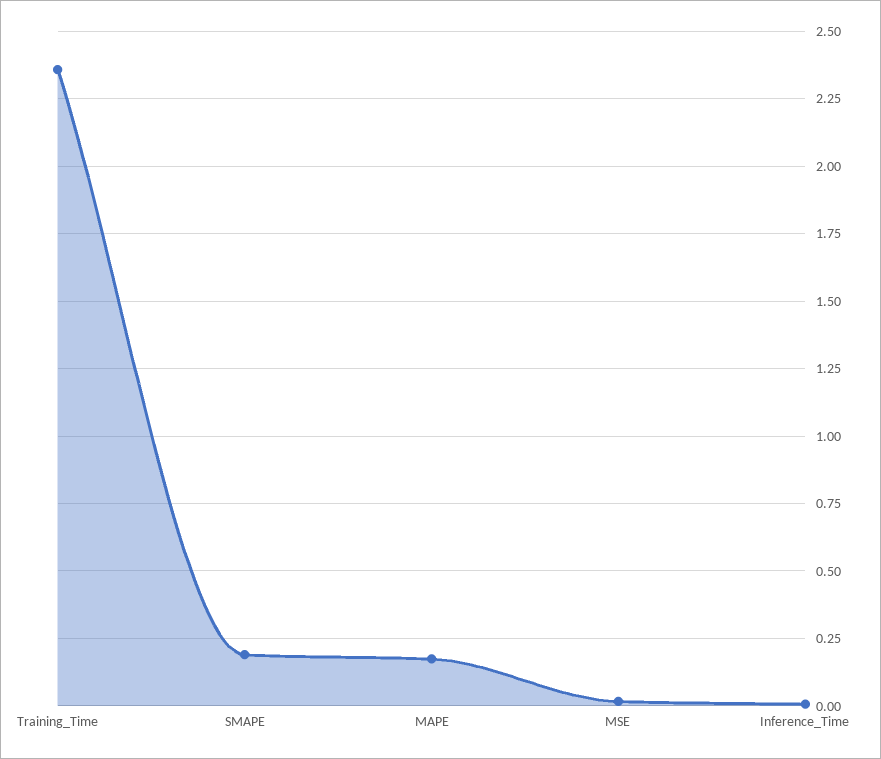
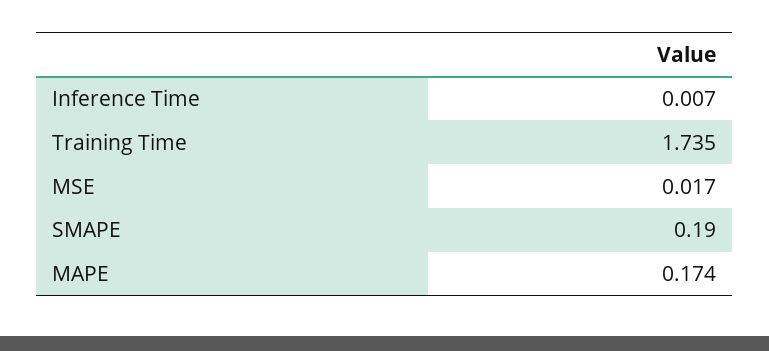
Training_Time: 2.35 -> 1.735

